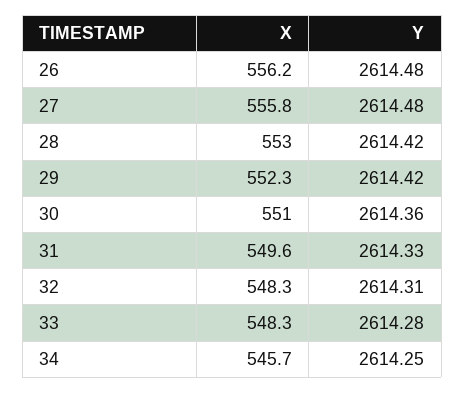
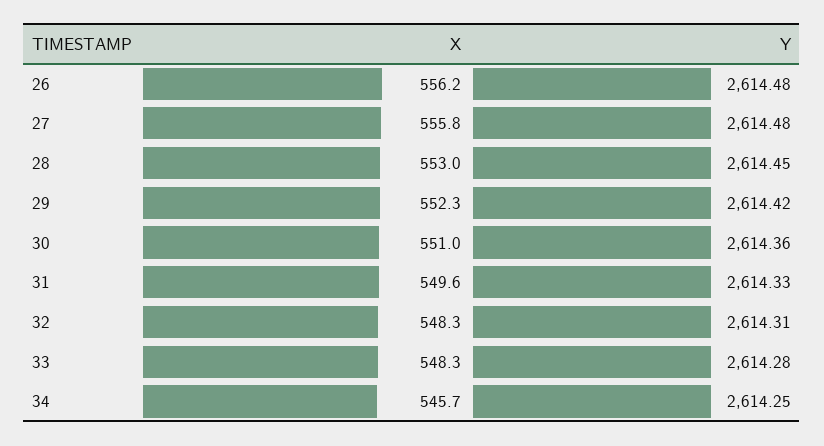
Y, 28: 2614.42 -> 2614.45

